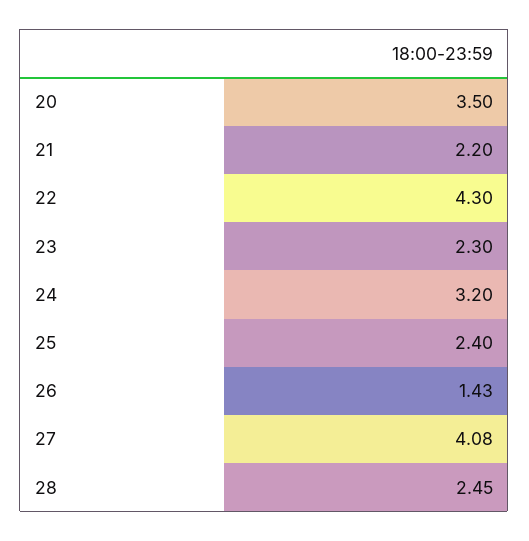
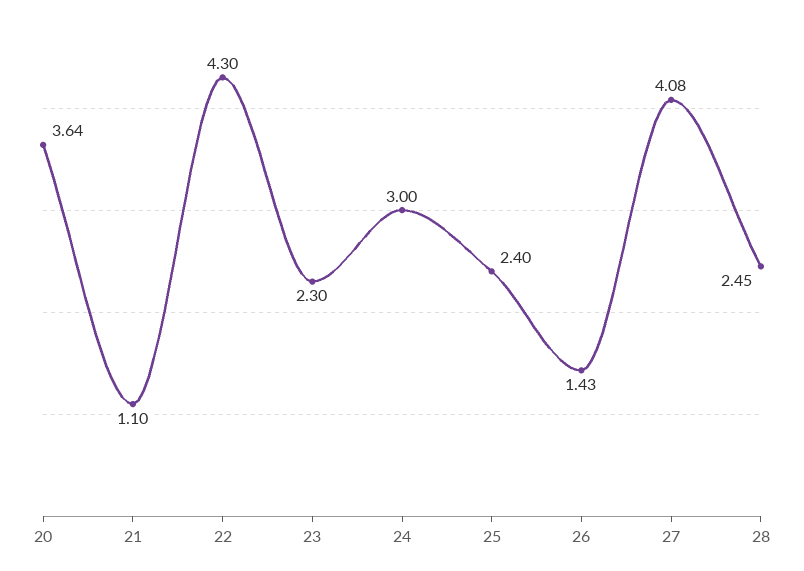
20: 3.5 -> 3.64
21: 2.2 -> 1.1
24: 3.2 -> 3

